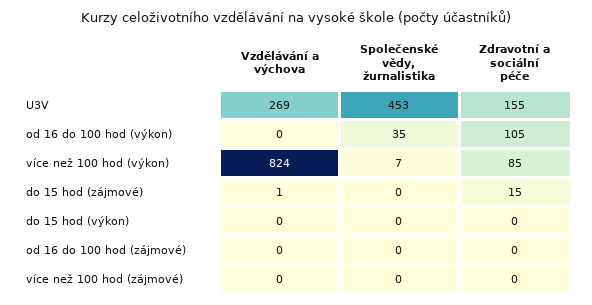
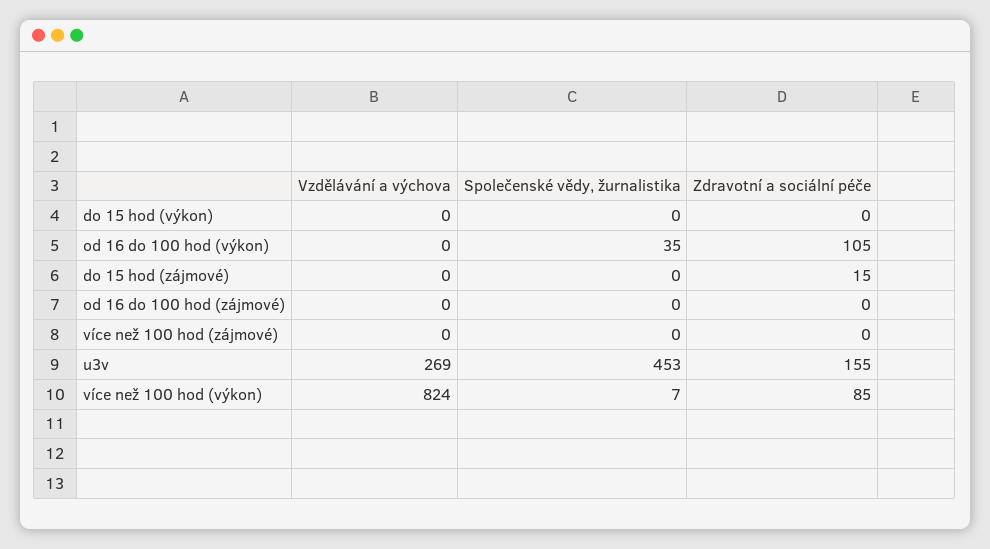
Vzdělávání a výchova, do 15 hod (zájmové): 1 -> 0

